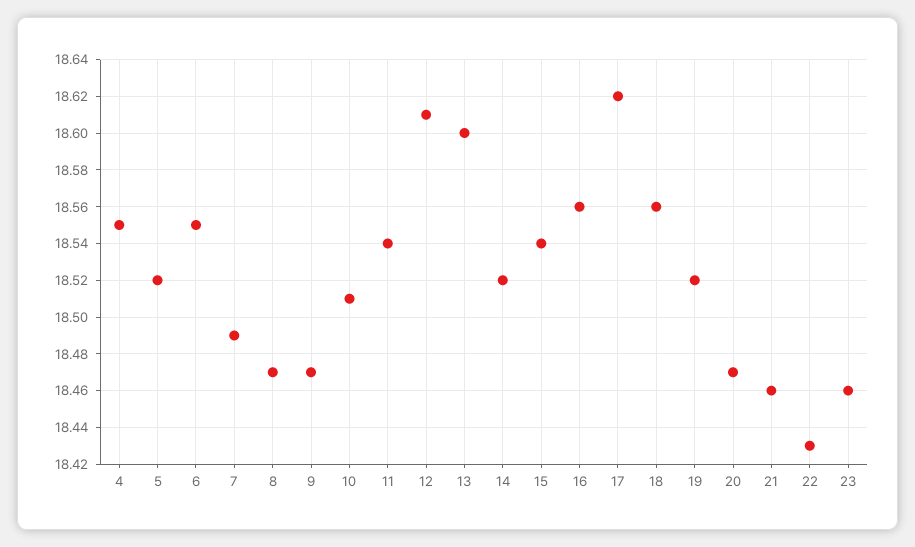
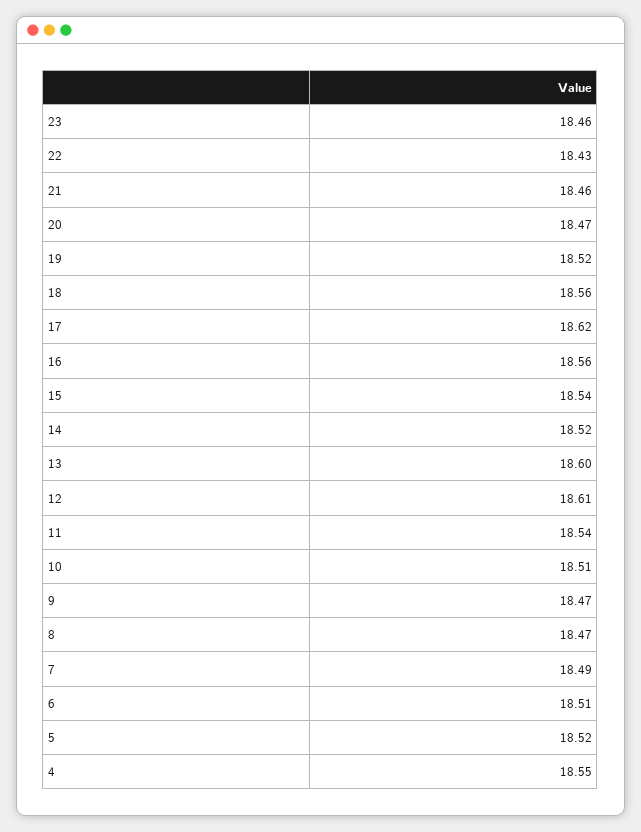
6: 18.55 -> 18.51

